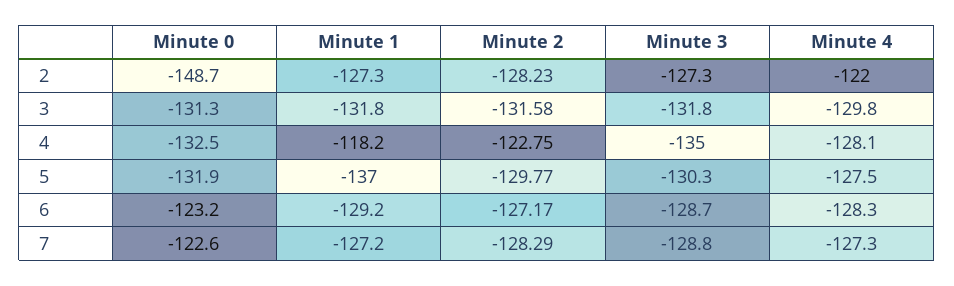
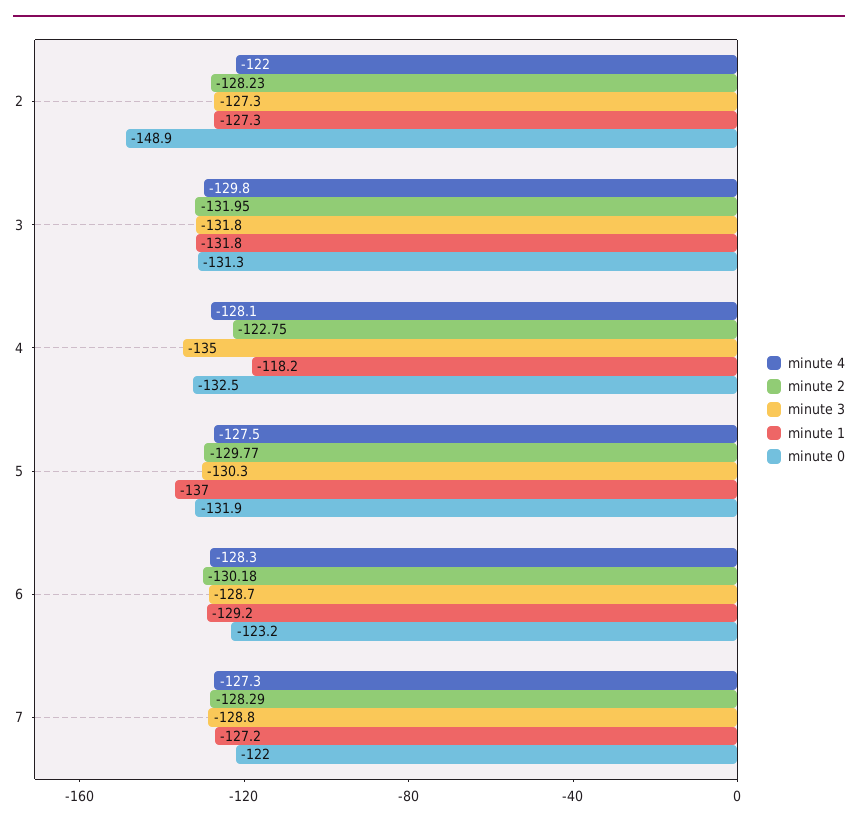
Minute 0, 2: -148.7 -> -148.9
Minute 2, 3: -131.58 -> -131.95
Minute 2, 6: -127.17 -> -130.18
Minute 0, 7: -122.6 -> -122

